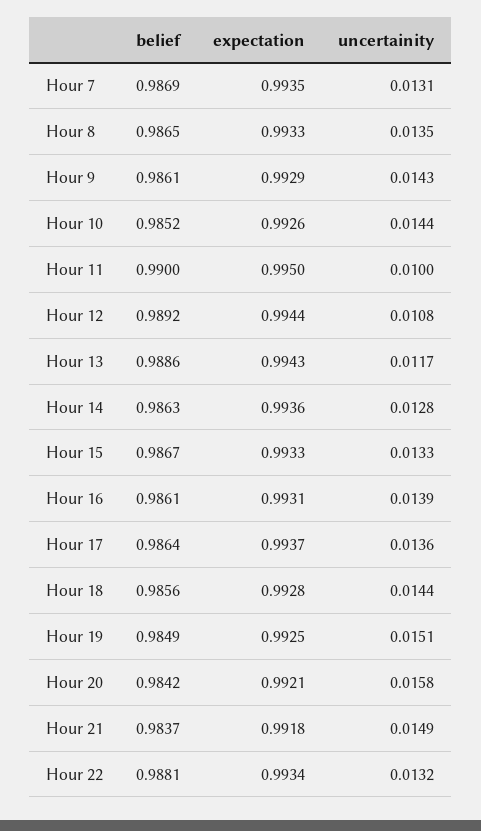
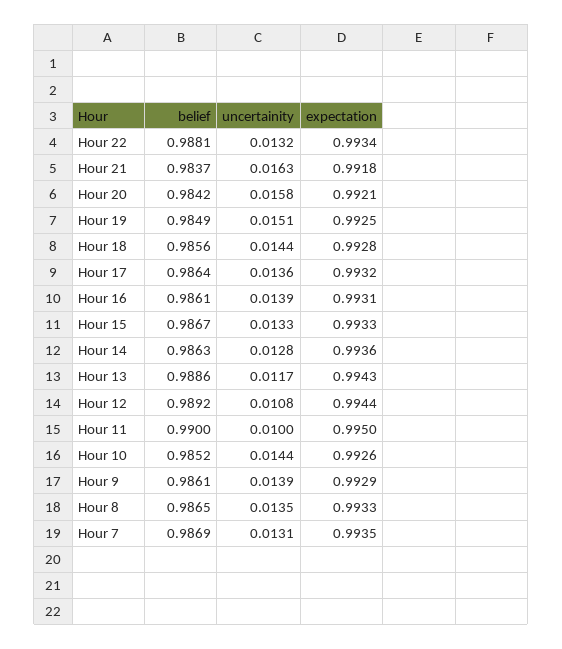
uncertainity, Hour 9: 0.0143 -> 0.0139
expectation, Hour 17: 0.9937 -> 0.9932
uncertainity, Hour 21: 0.0149 -> 0.0163

